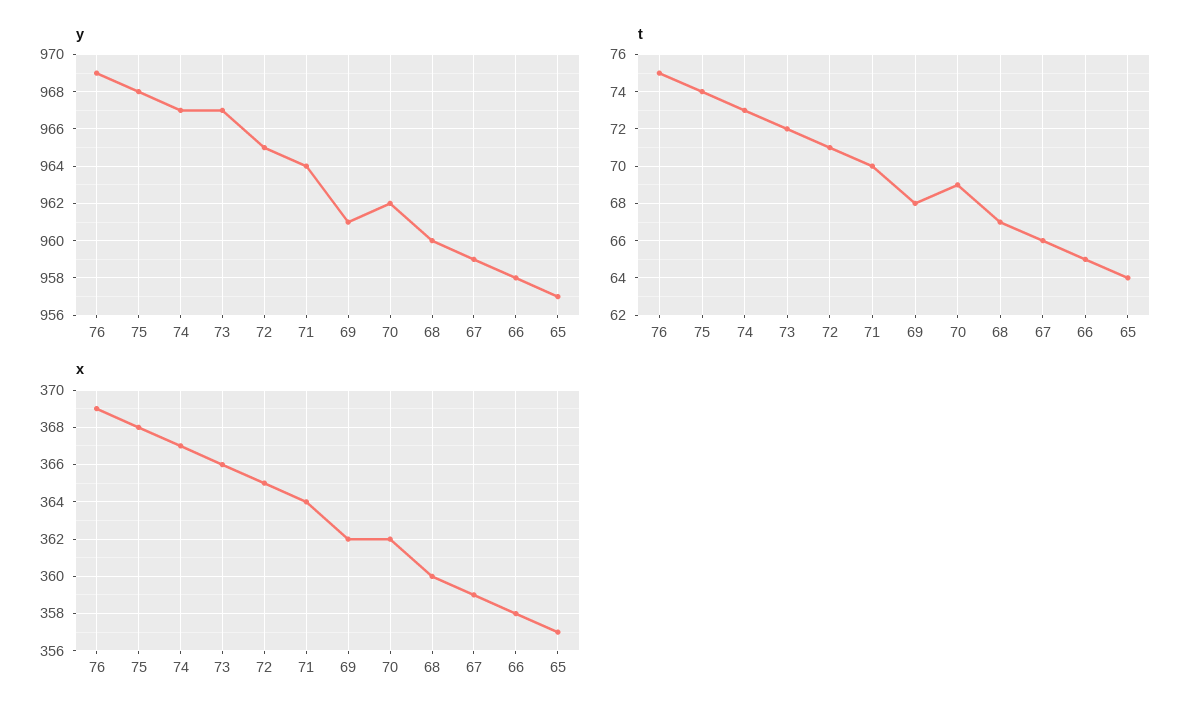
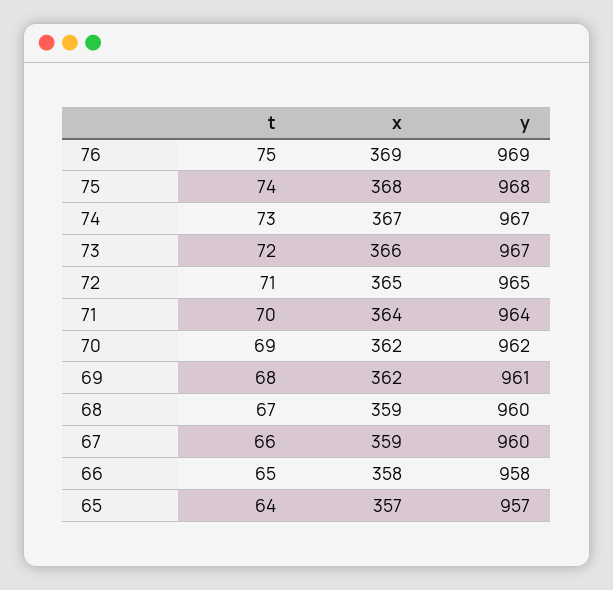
y, 67: 959 -> 960
x, 68: 360 -> 359

